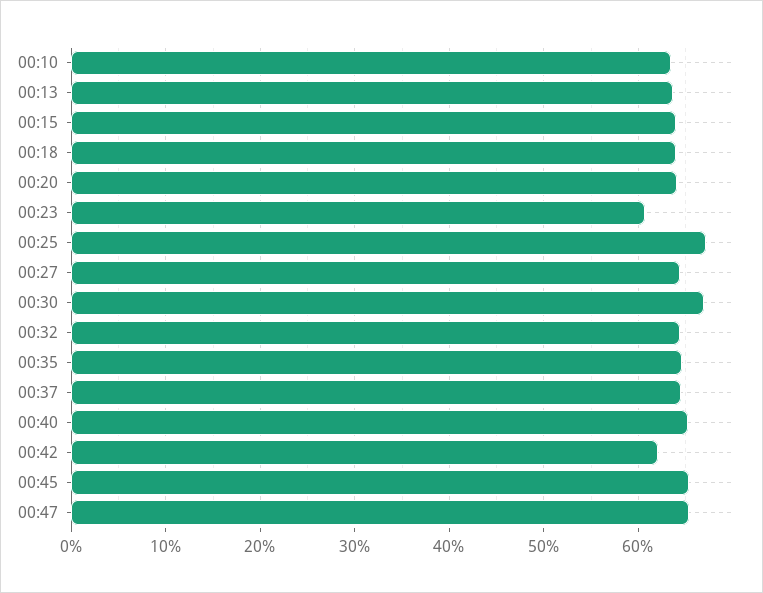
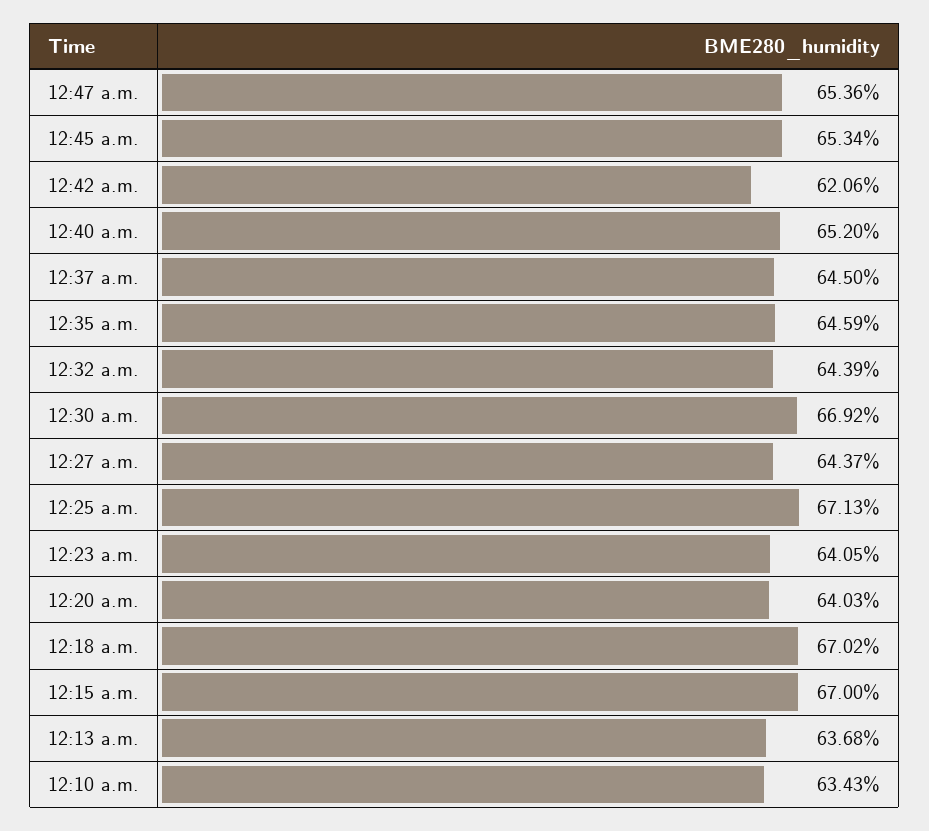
00:15: 64 -> 67
00:18: 64 -> 67.02
00:23: 61 -> 64.05

